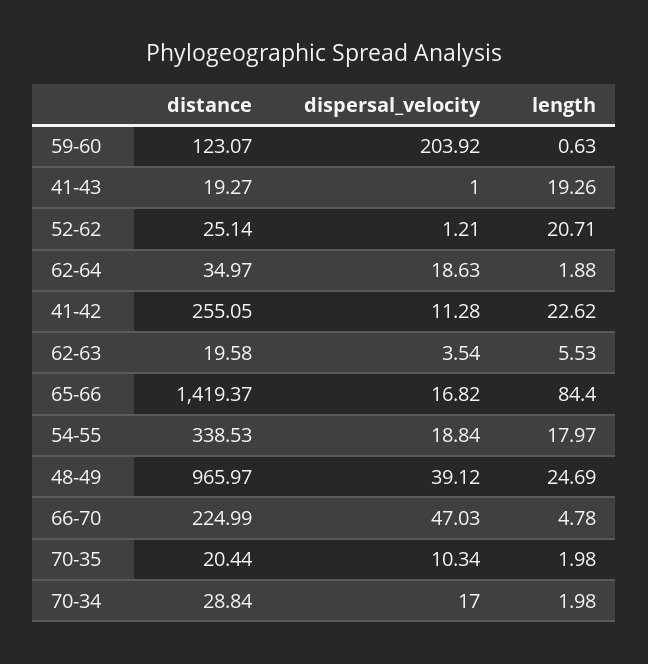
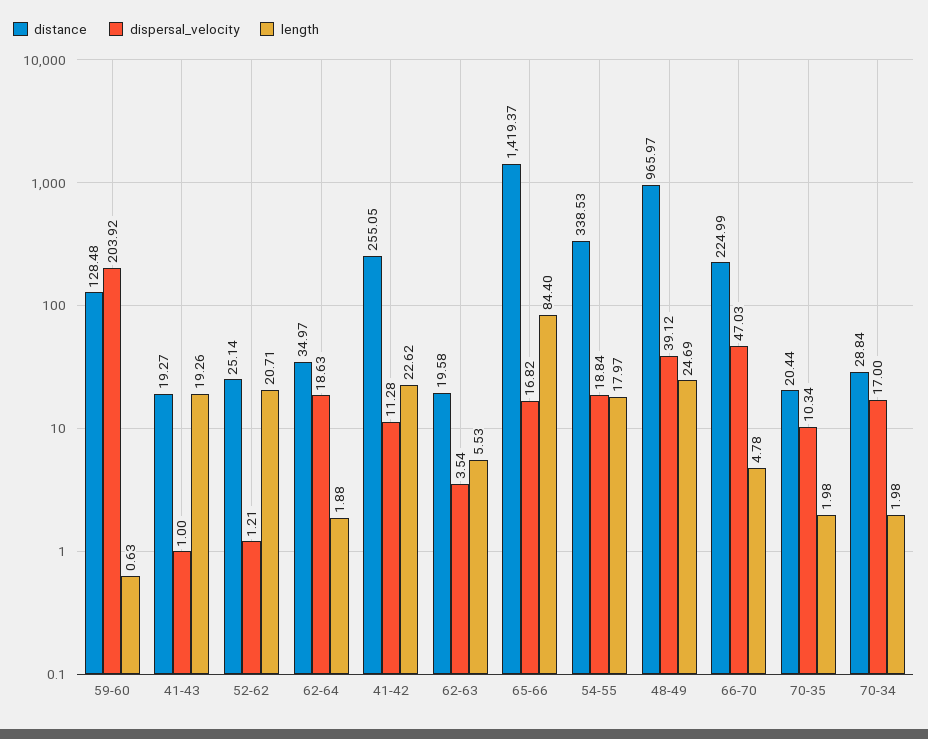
distance, 59-60: 123.07 -> 128.48

